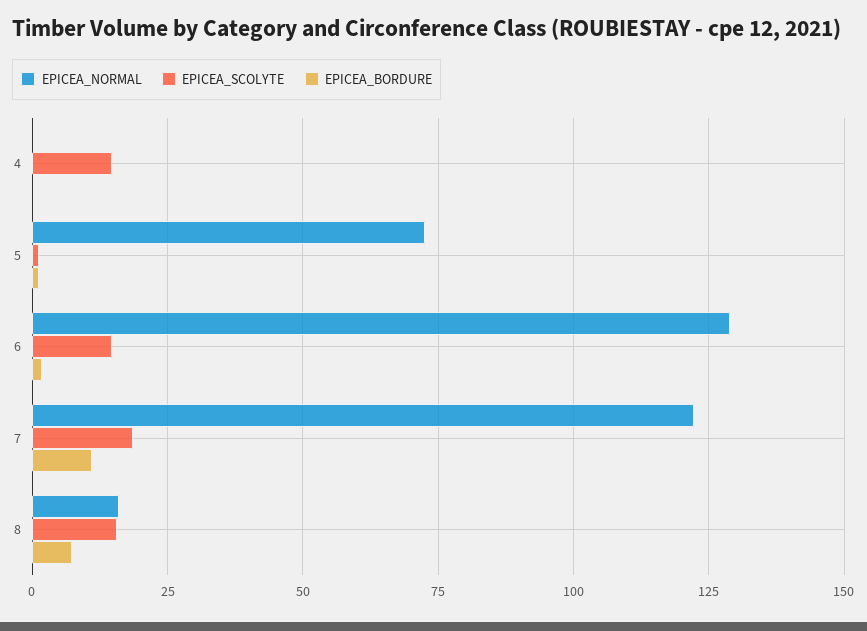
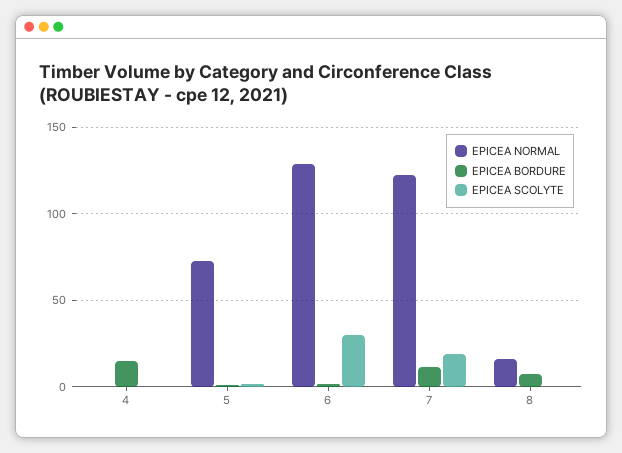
EPICEA_SCOLYTE, 4: 15 -> 0
EPICEA_BORDURE, 4: 0 -> 15
EPICEA_SCOLYTE, 6: 15 -> 30
EPICEA_SCOLYTE, 8: 15 -> 0

